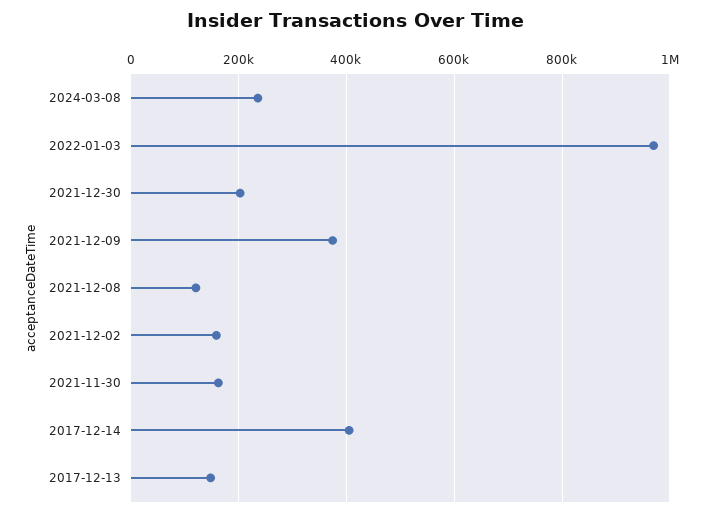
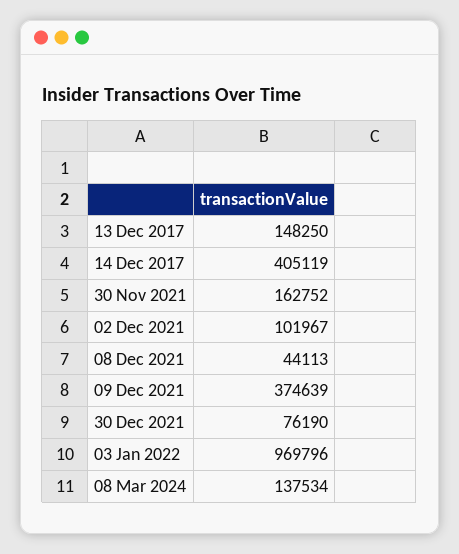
2024-03-08: 240000 -> 137534
2021-12-30: 200000 -> 76190
2021-12-08: 120000 -> 44113
2021-12-02: 160000 -> 101967

